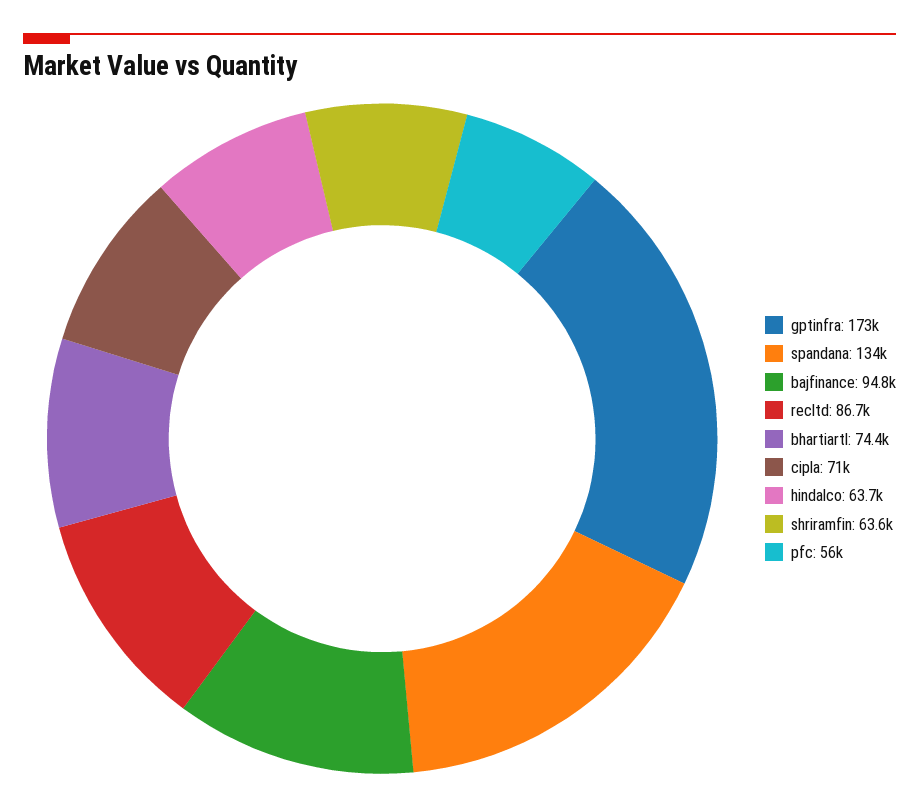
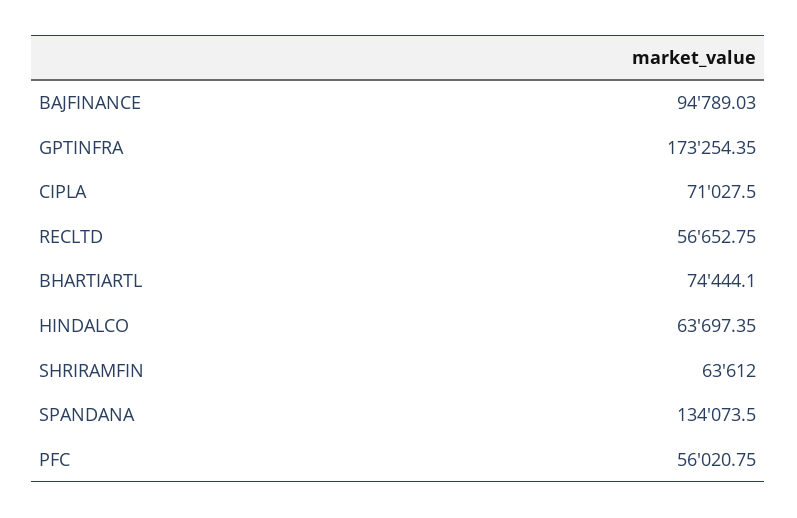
recltd: 86700 -> 56652.75

